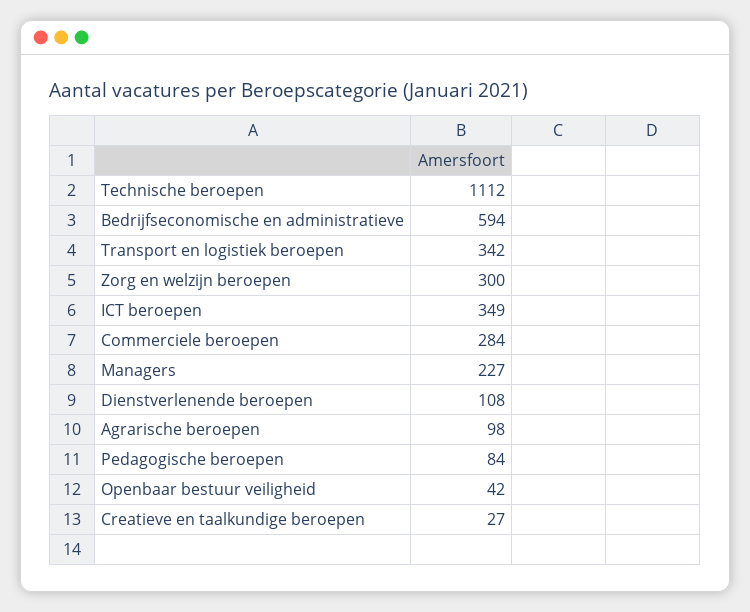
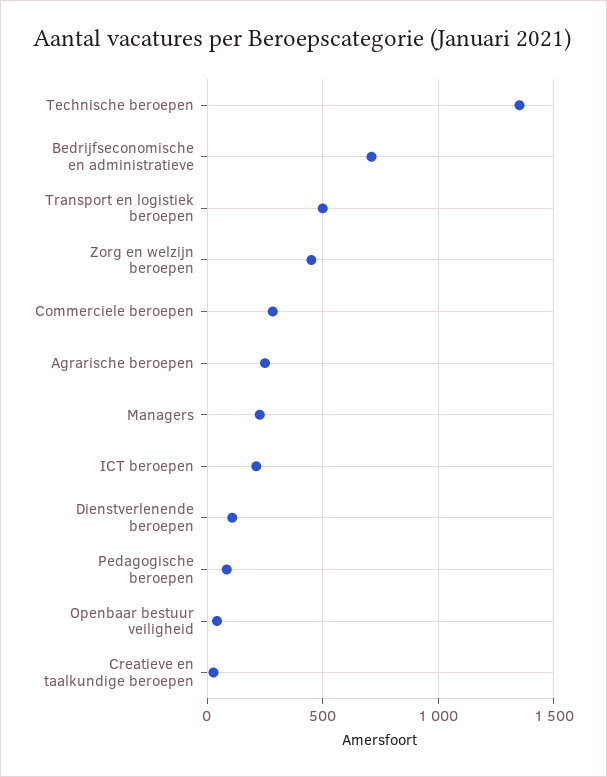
Technische beroepen: 1112 -> 1350
Bedrijfseconomische en administratieve: 594 -> 700
Transport en logistiek beroepen: 342 -> 500
Zorg en welzijn beroepen: 300 -> 450
ICT beroepen: 349 -> 200
Agrarische beroepen: 98 -> 250

